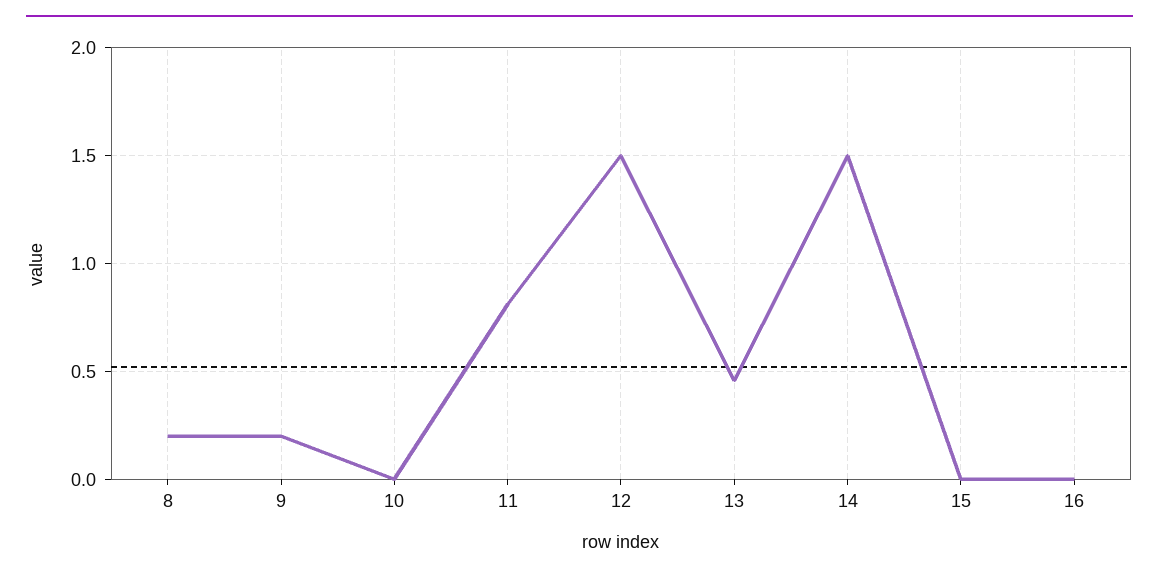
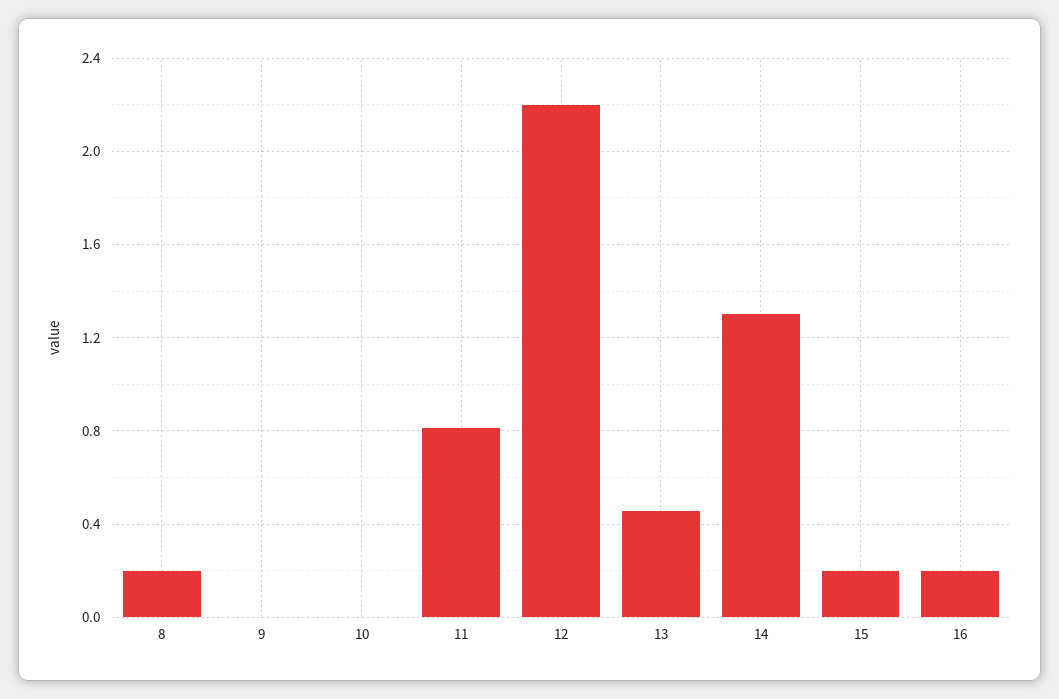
9: 0.2 -> 0
12: 1.5 -> 2.2
14: 1.5 -> 1.3
15: 0 -> 0.2
16: 0 -> 0.2

